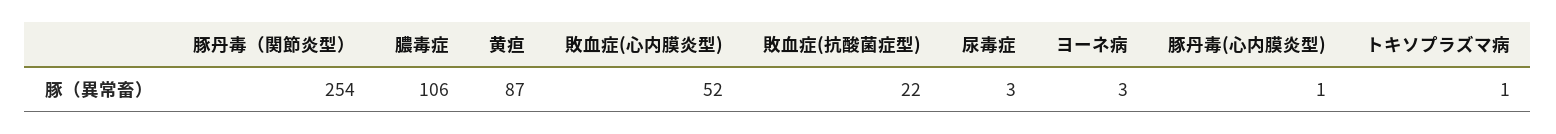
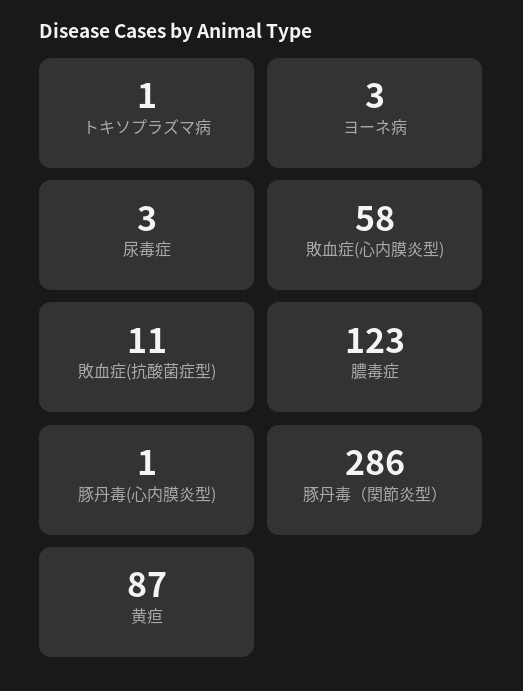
豚丹毒（関節炎型）: 254 -> 286
膿毒症: 106 -> 123
敗血症(心内膜炎型): 52 -> 58
敗血症(抗酸菌症型): 22 -> 11

